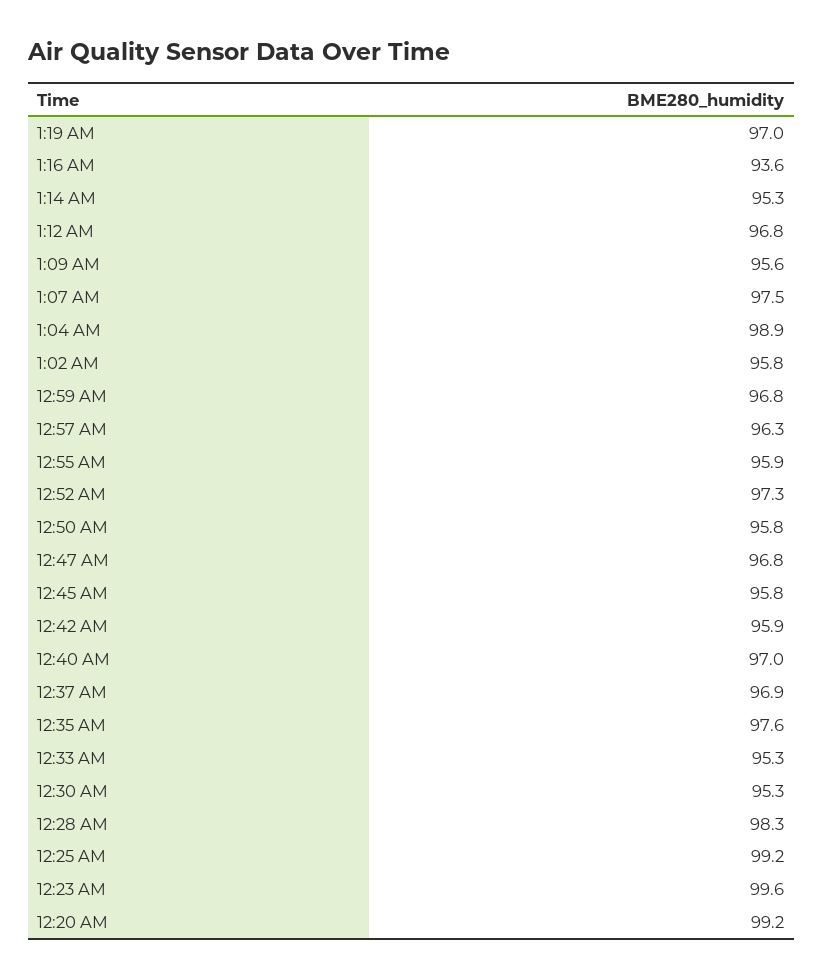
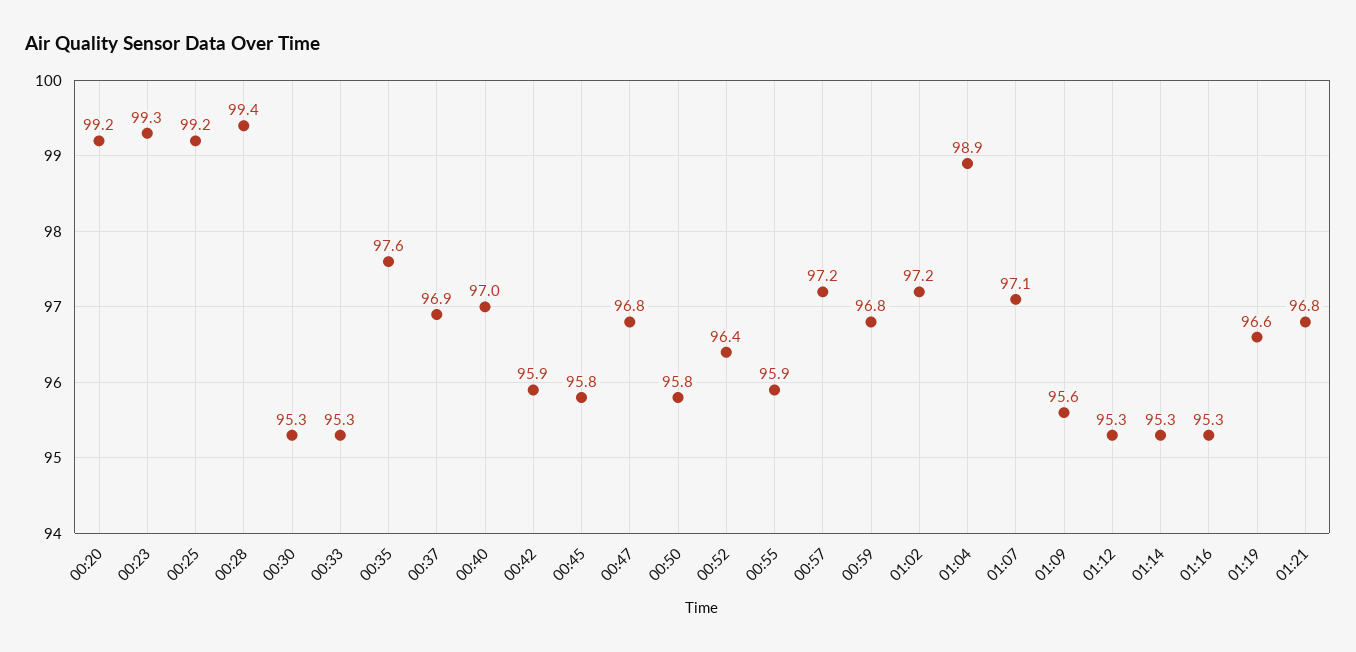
1:19 AM: 97 -> 96.6
1:16 AM: 93.6 -> 95.3
1:12 AM: 96.8 -> 95.3
1:07 AM: 97.5 -> 97.1
1:02 AM: 95.8 -> 97.2
12:57 AM: 96.3 -> 97.2
12:52 AM: 97.3 -> 96.4
12:28 AM: 98.3 -> 99.4
12:23 AM: 99.6 -> 99.3
01:21: none -> 96.8

